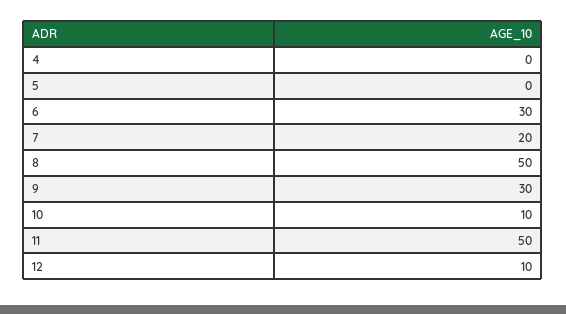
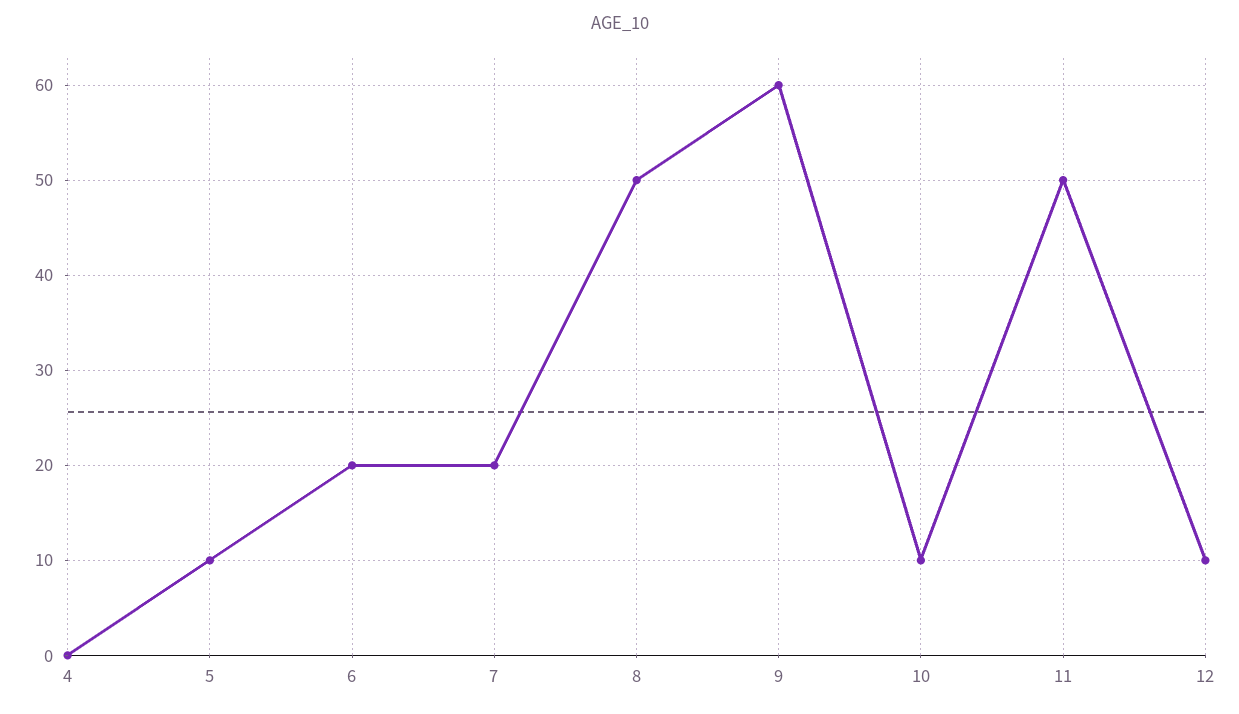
5: 0 -> 10
6: 30 -> 20
9: 30 -> 60

